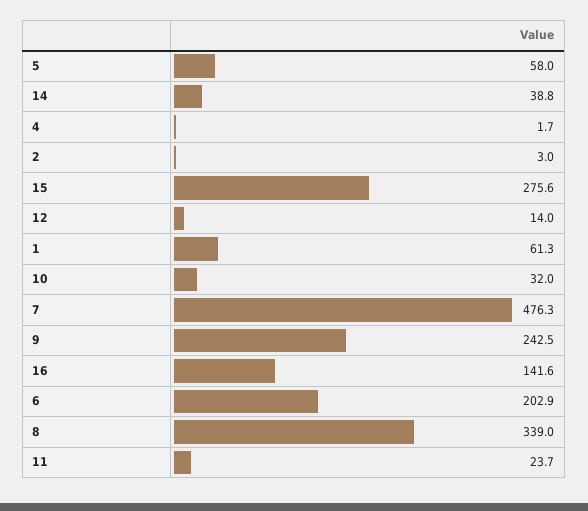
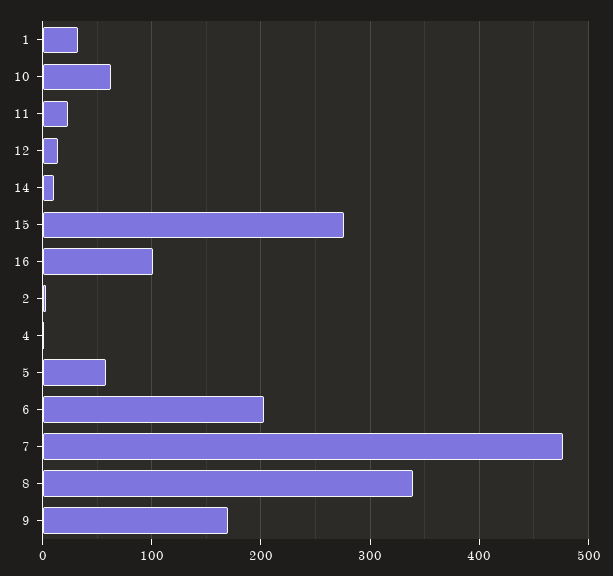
14: 38.8 -> 10
1: 61.3 -> 30
10: 32 -> 60
9: 242.5 -> 170
16: 141.6 -> 100

